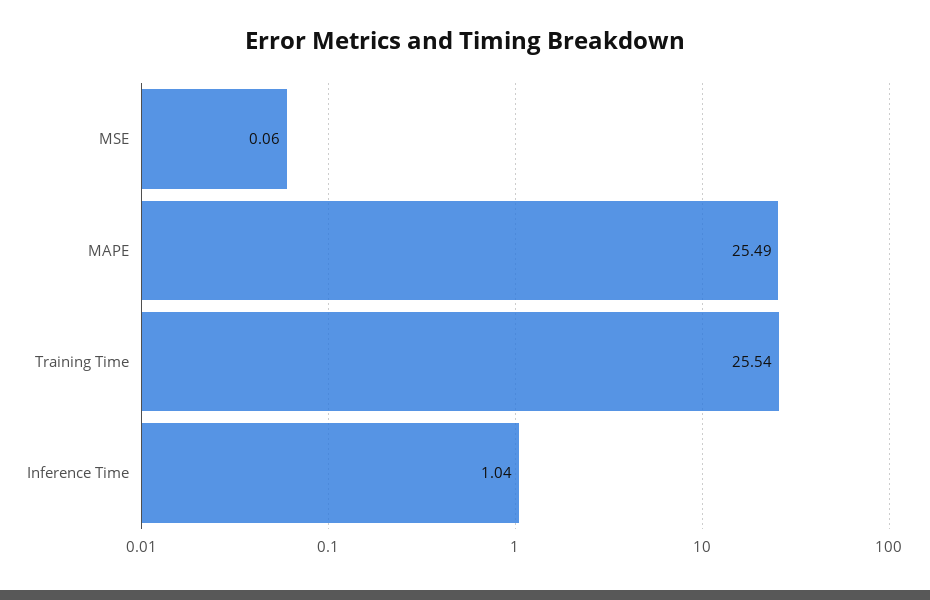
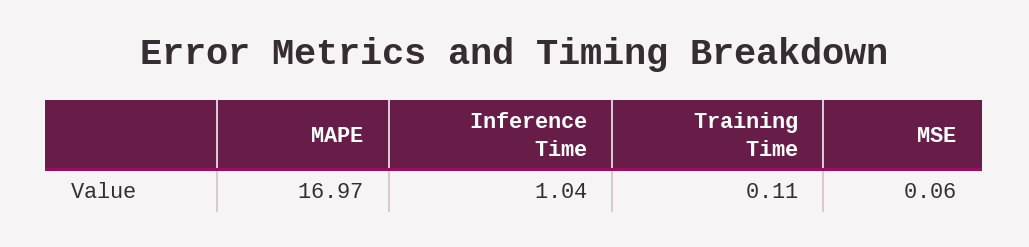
MAPE: 25.49 -> 16.97
Training Time: 25.54 -> 0.11

